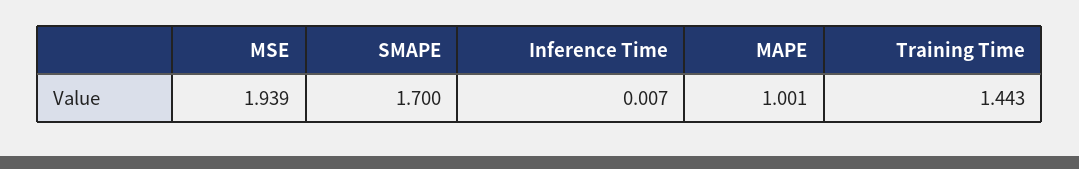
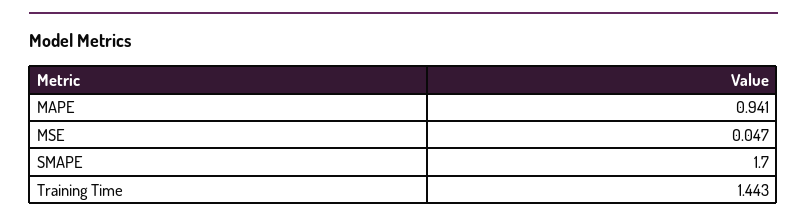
MSE: 1.939 -> 0.047
Inference Time: 0.007 -> none
MAPE: 1.001 -> 0.941

